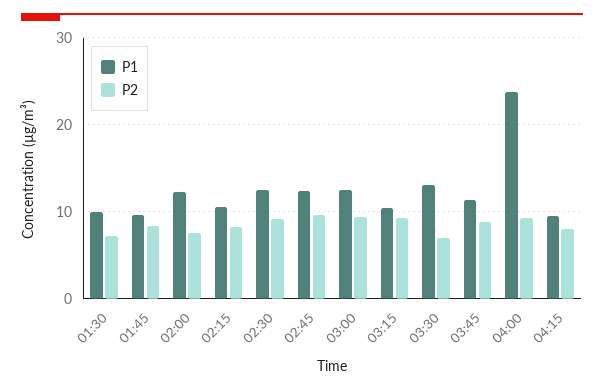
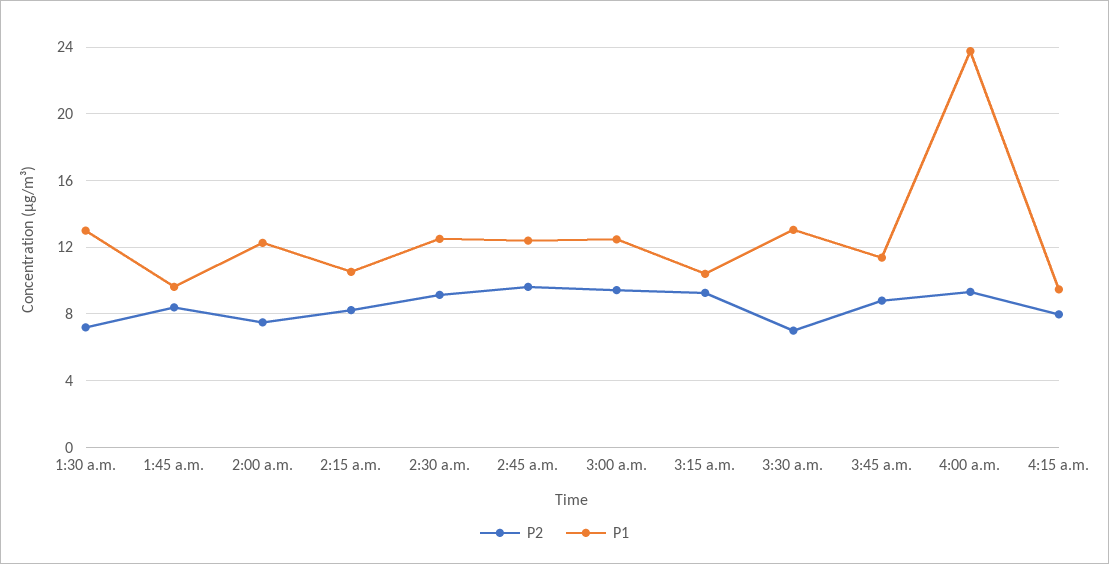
P1, 01:30: 10 -> 13

